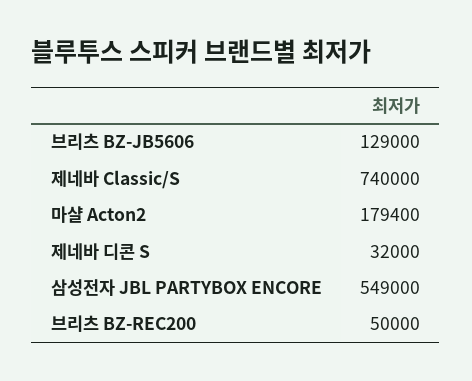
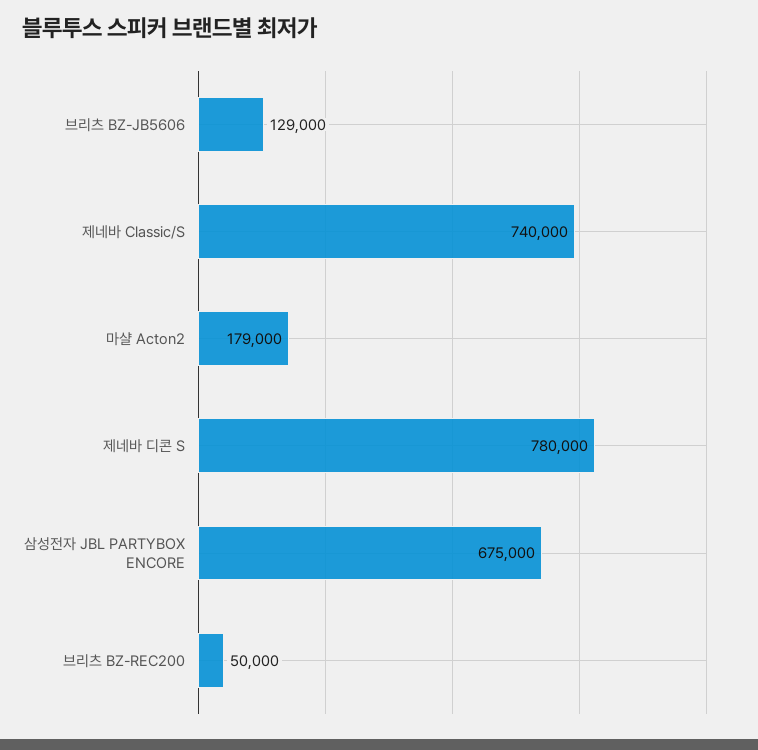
마샬 Acton2: 179400 -> 179000
제네바 디콘 S: 32000 -> 780000
삼성전자 JBL PARTYBOX ENCORE: 549000 -> 675000

